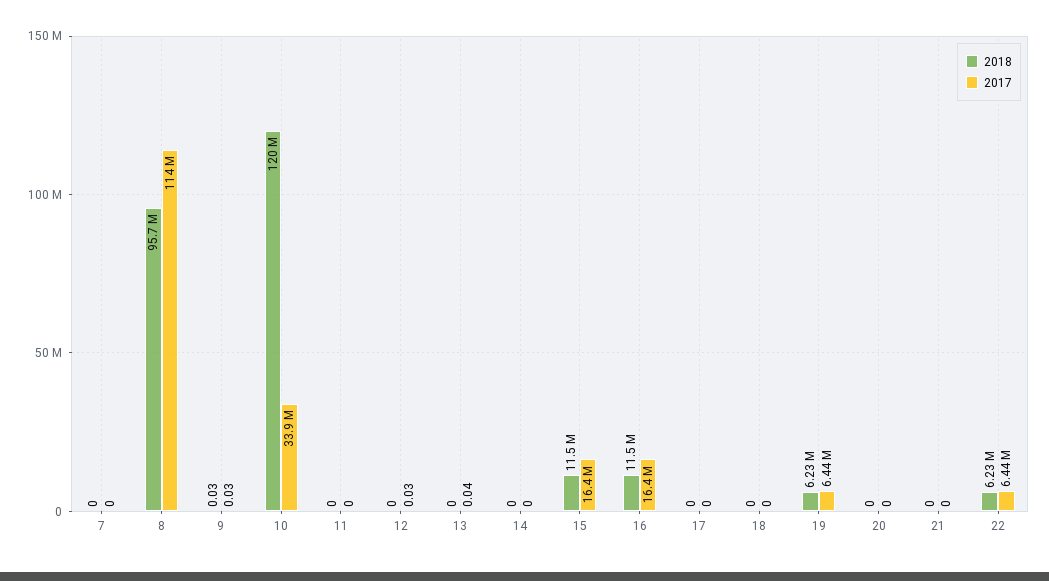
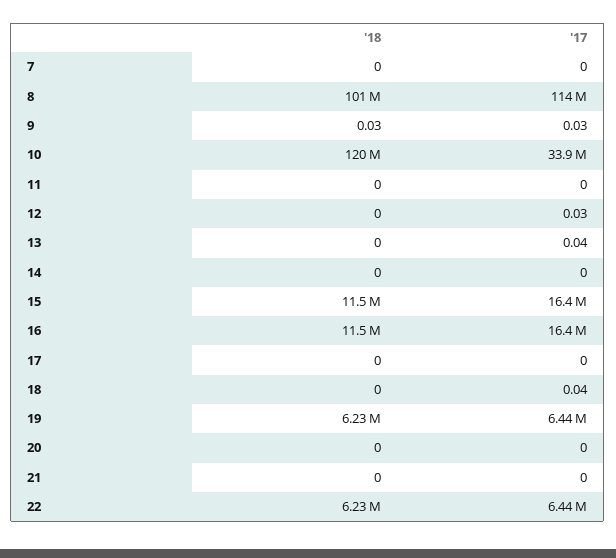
2018, 8: 95700000 -> 101000000
2017, 18: 0 -> 0.04

